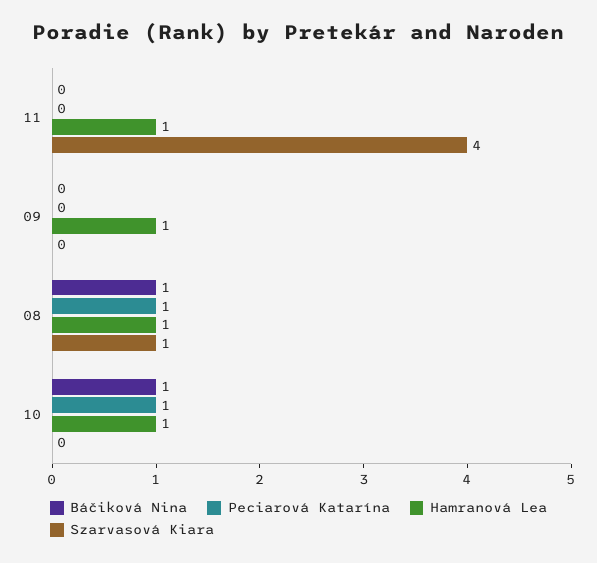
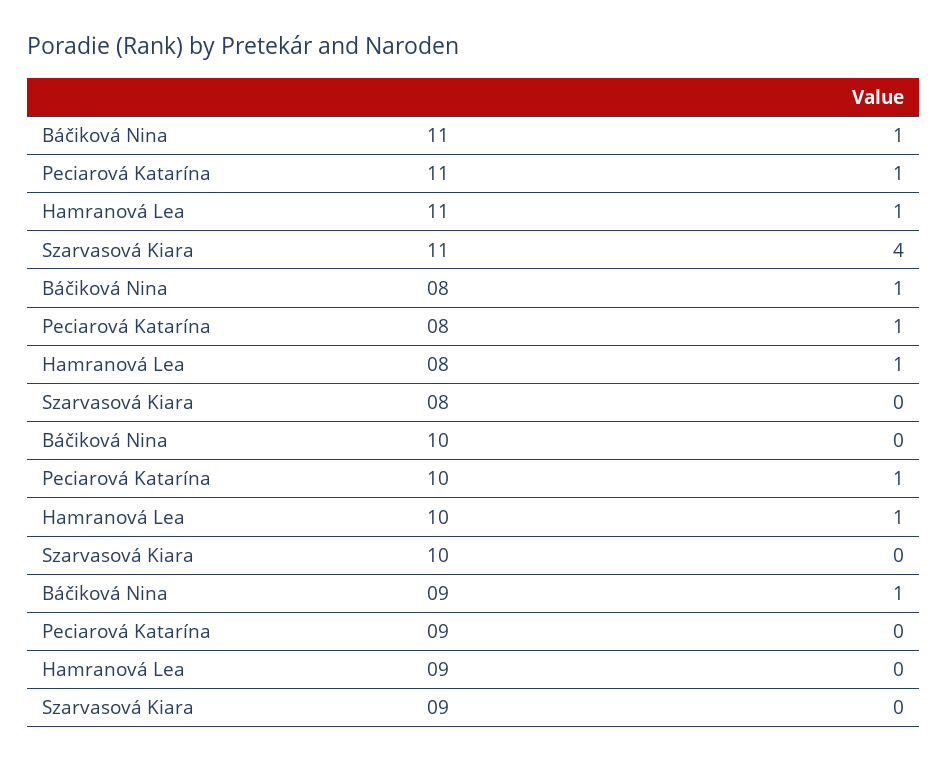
Báčiková Nina, 11: 0 -> 1
Peciarová Katarína, 11: 0 -> 1
Báčiková Nina, 09: 0 -> 1
Hamranová Lea, 09: 1 -> 0
Szarvasová Kiara, 08: 1 -> 0
Báčiková Nina, 10: 1 -> 0

